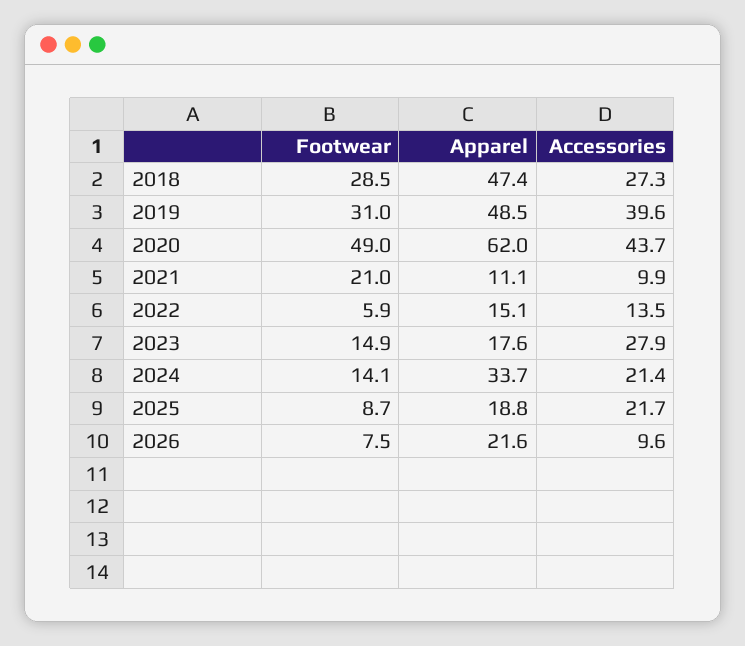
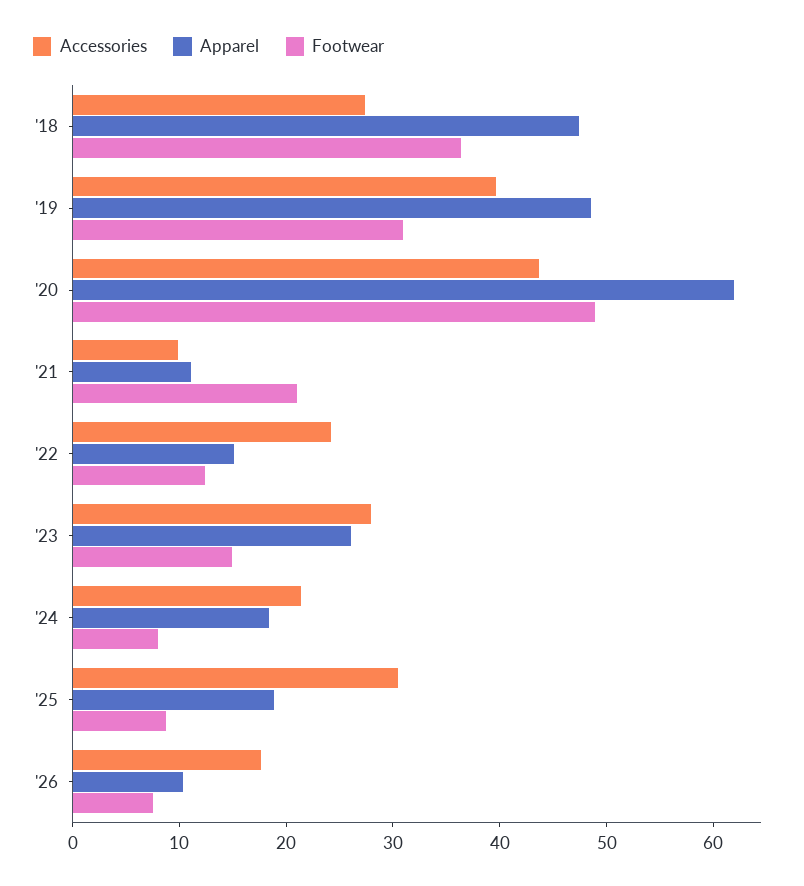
Footwear, 2018: 28.5 -> 36
Footwear, 2022: 5.9 -> 12
Accessories, 2022: 13.5 -> 24
Apparel, 2023: 17.6 -> 26
Footwear, 2024: 14.1 -> 8
Apparel, 2024: 33.7 -> 18
Accessories, 2025: 21.7 -> 30
Apparel, 2026: 21.6 -> 10
Accessories, 2026: 9.6 -> 18

